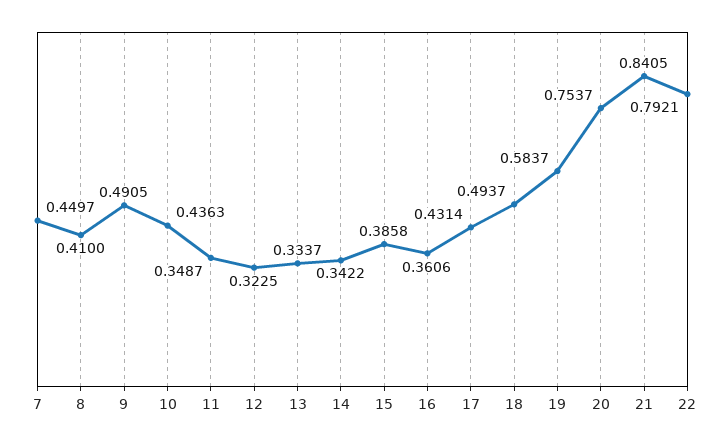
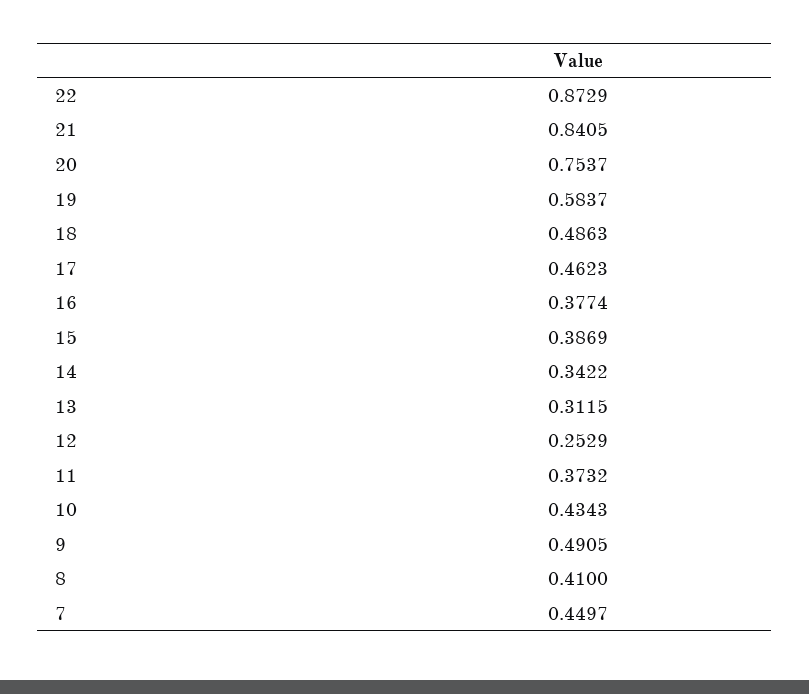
10: 0.4363 -> 0.4343
11: 0.3487 -> 0.3732
12: 0.3225 -> 0.2529
13: 0.3337 -> 0.3115
15: 0.3858 -> 0.3869
16: 0.3606 -> 0.3774
17: 0.4314 -> 0.4623
18: 0.4937 -> 0.4863
22: 0.7921 -> 0.8729

